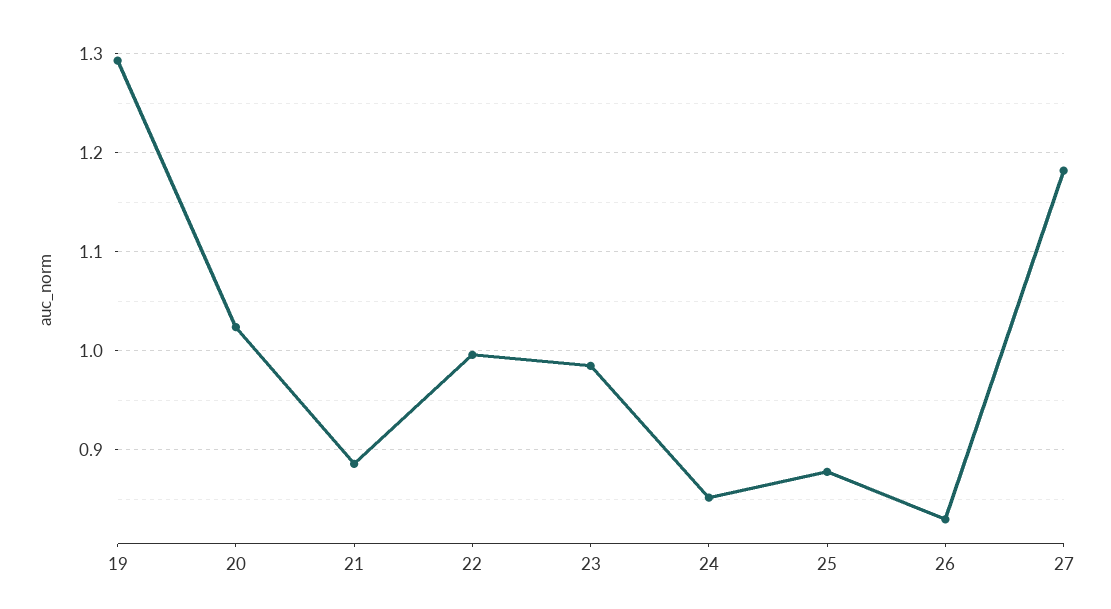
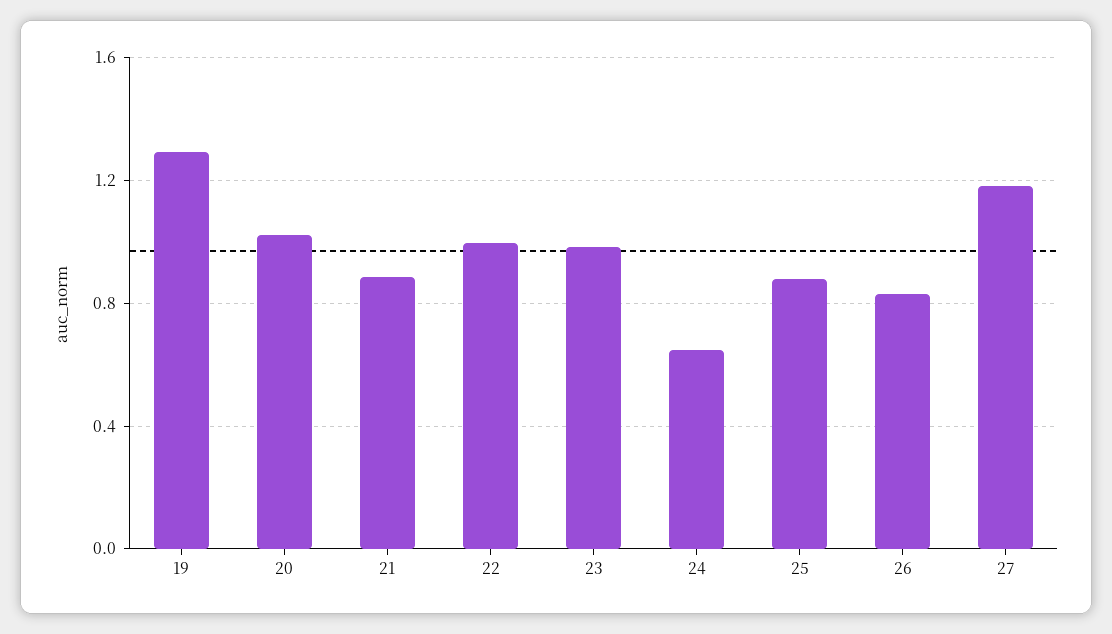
24: 0.85 -> 0.65

